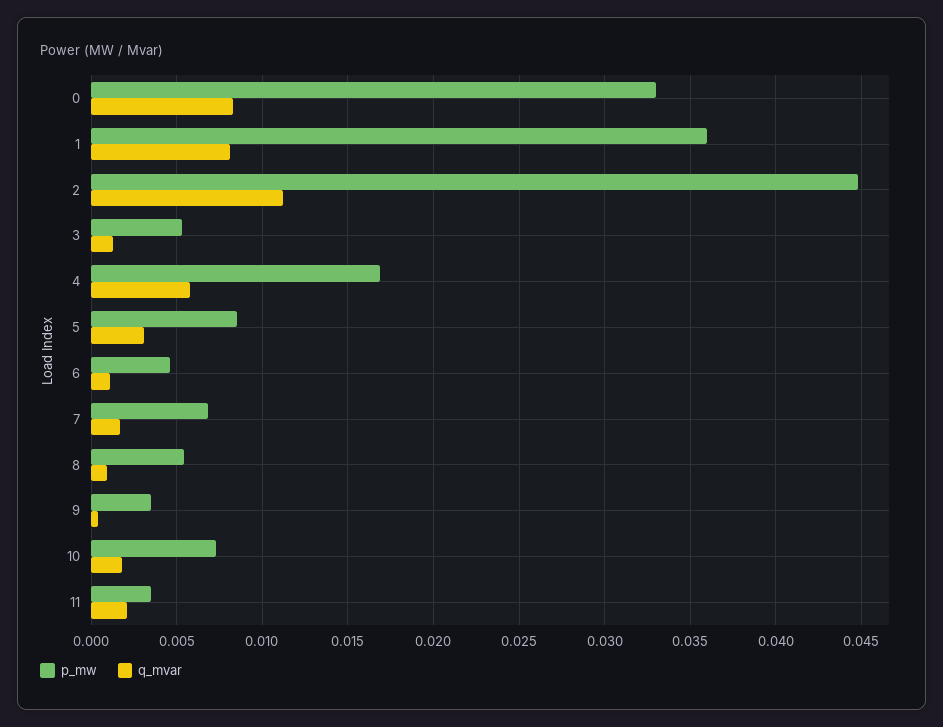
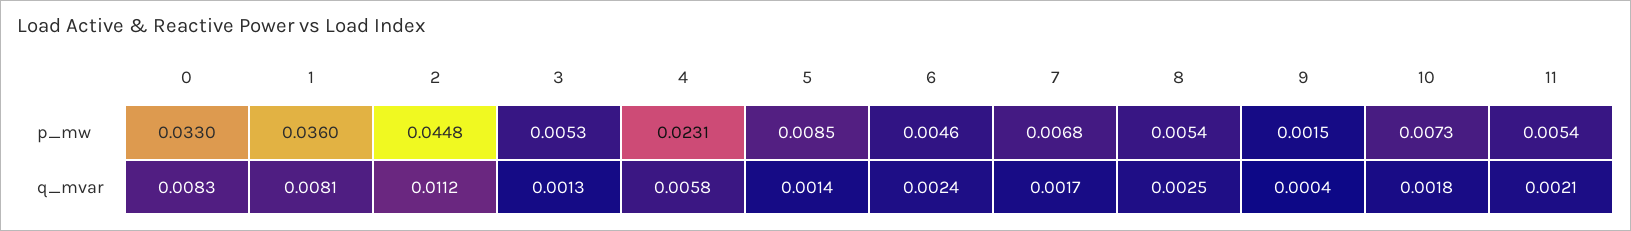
p_mw, 4: 0.017 -> 0.0231
q_mvar, 5: 0.003 -> 0.0014
q_mvar, 6: 0.001 -> 0.0024
q_mvar, 8: 0.001 -> 0.0025
p_mw, 9: 0.0035 -> 0.0015
p_mw, 11: 0.0035 -> 0.0054

